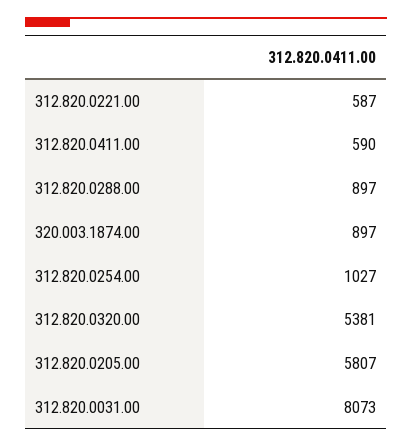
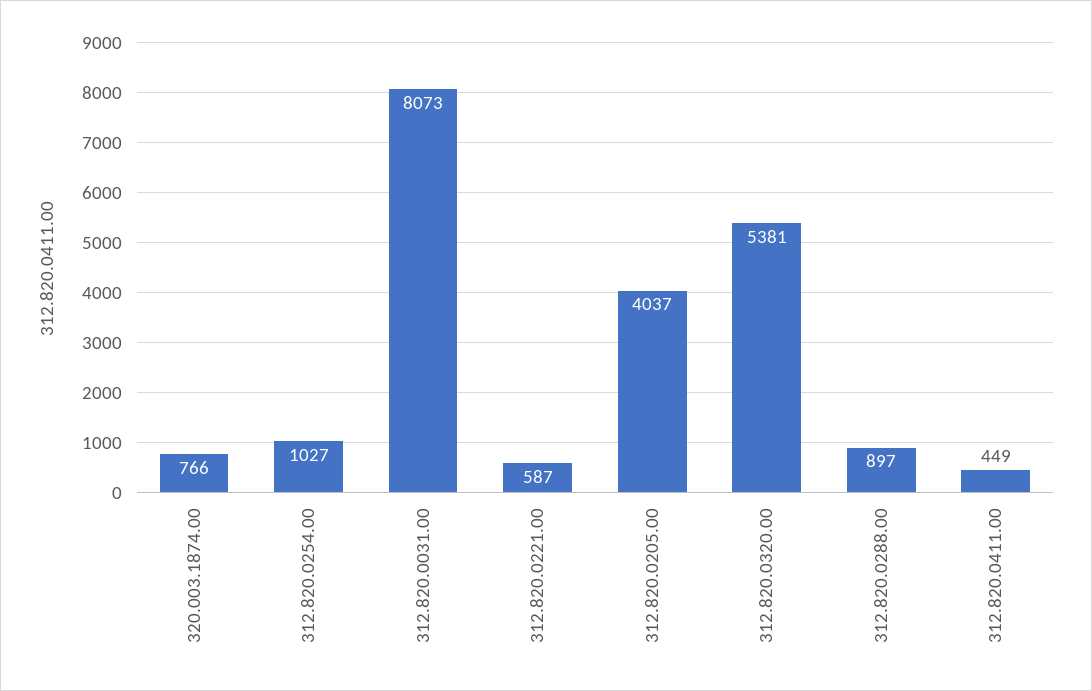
312.820.0411.00: 590 -> 449
320.003.1874.00: 897 -> 766
312.820.0205.00: 5807 -> 4037

